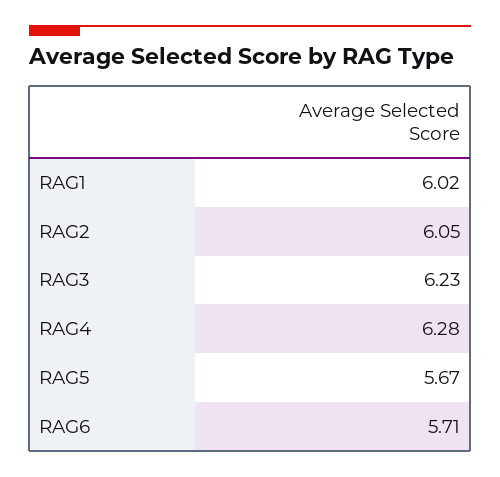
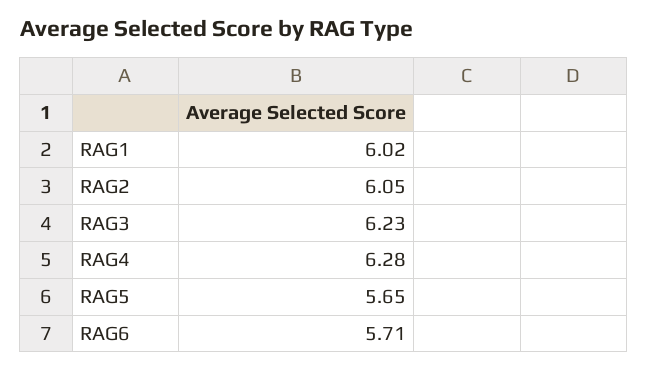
RAG5: 5.67 -> 5.65

